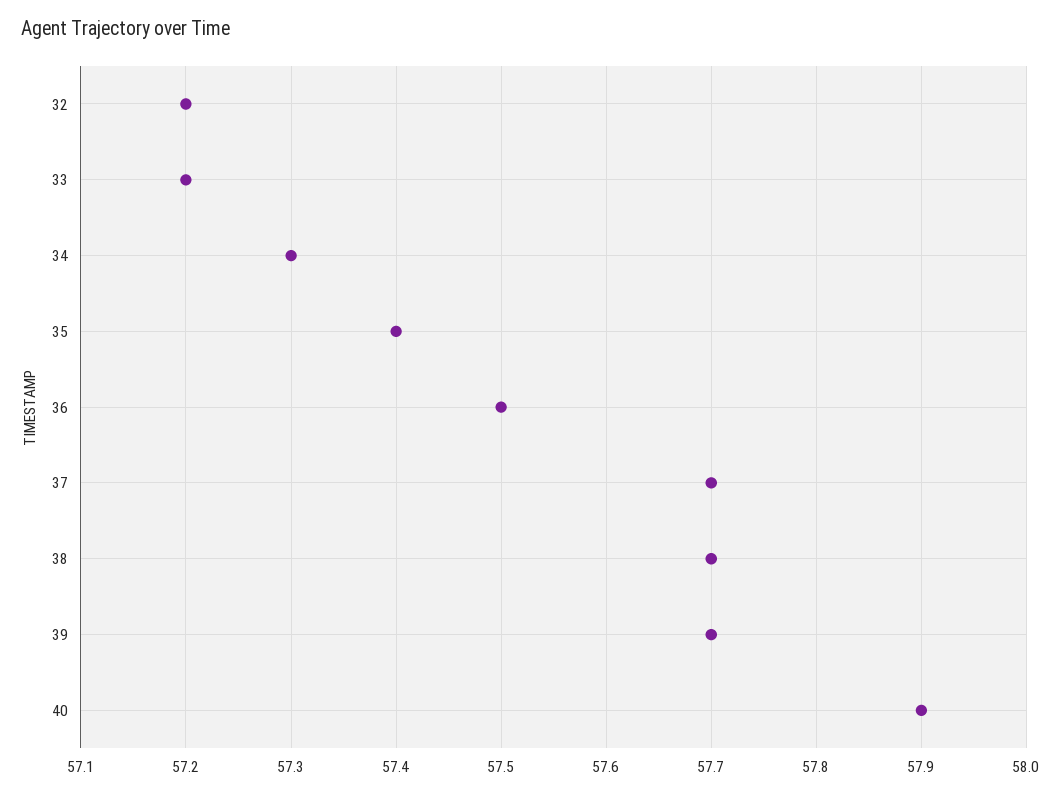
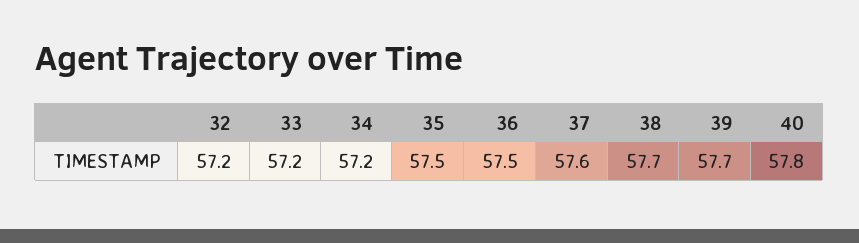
34: 57.3 -> 57.2
35: 57.4 -> 57.5
37: 57.7 -> 57.6
40: 57.9 -> 57.8

